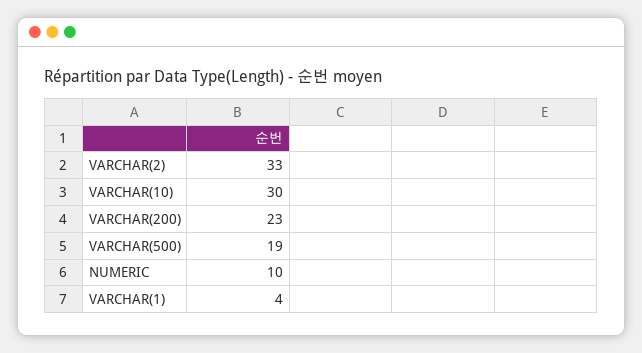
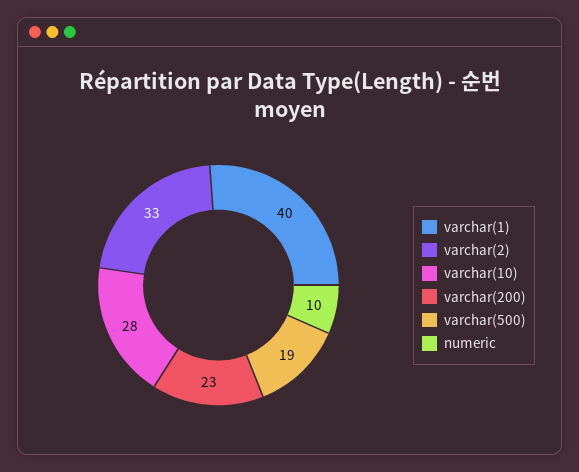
VARCHAR(10): 30 -> 28
VARCHAR(1): 4 -> 40

